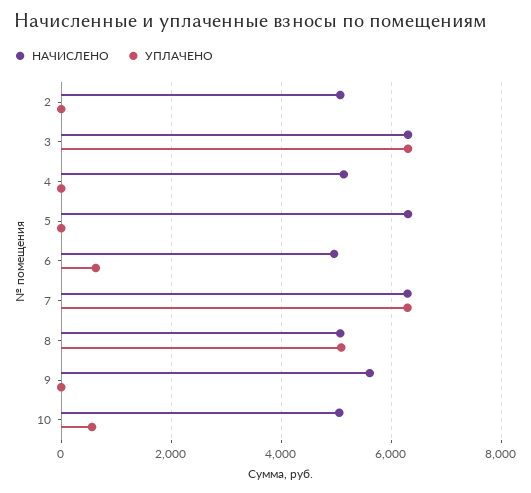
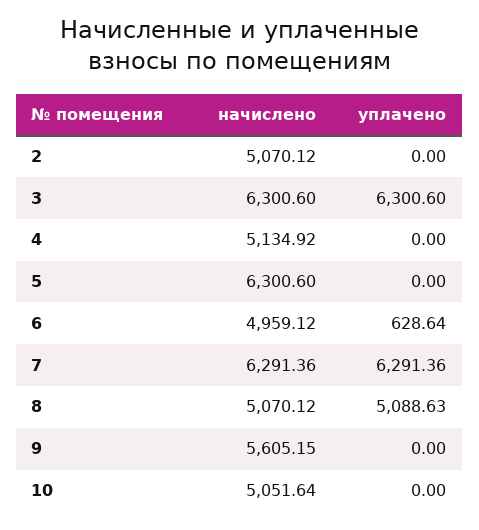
УПЛАЧЕНО, 10: 600 -> 0

